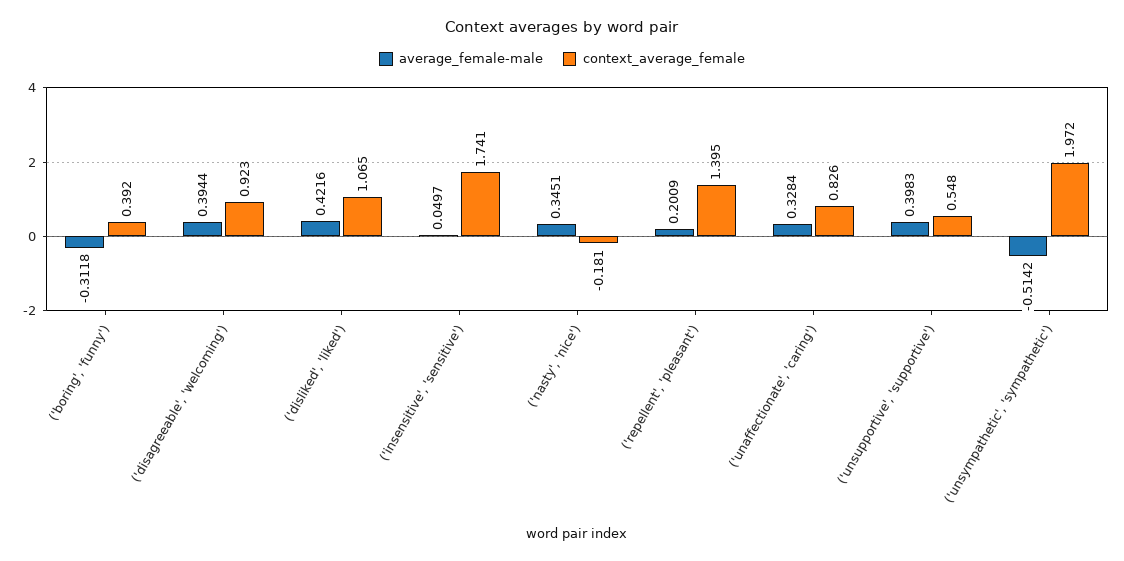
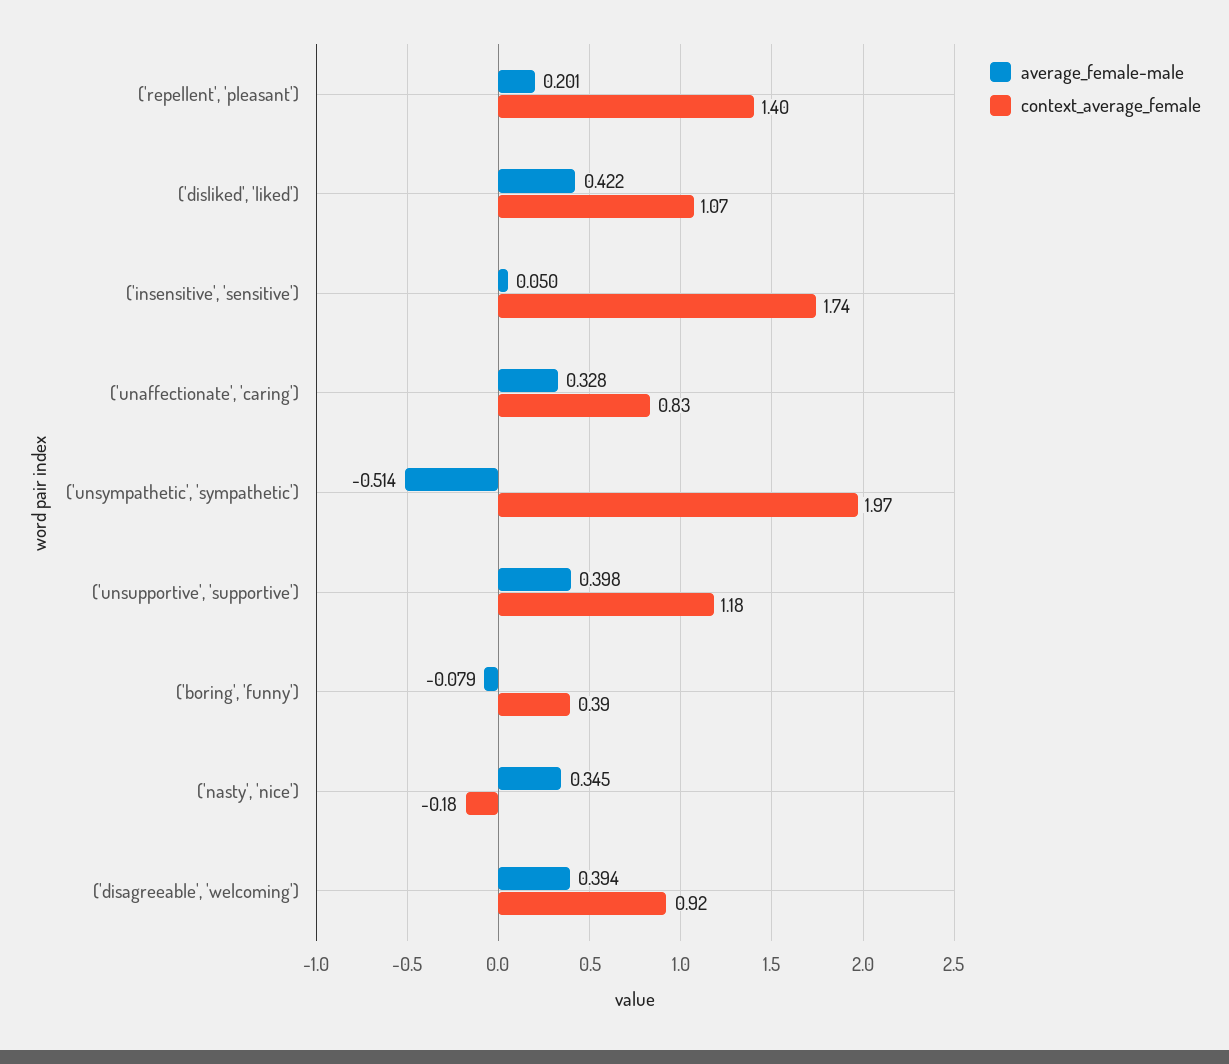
average_female-male, ('boring', 'funny'): -0.3118 -> -0.079
context_average_female, ('unsupportive', 'supportive'): 0.548 -> 1.18

